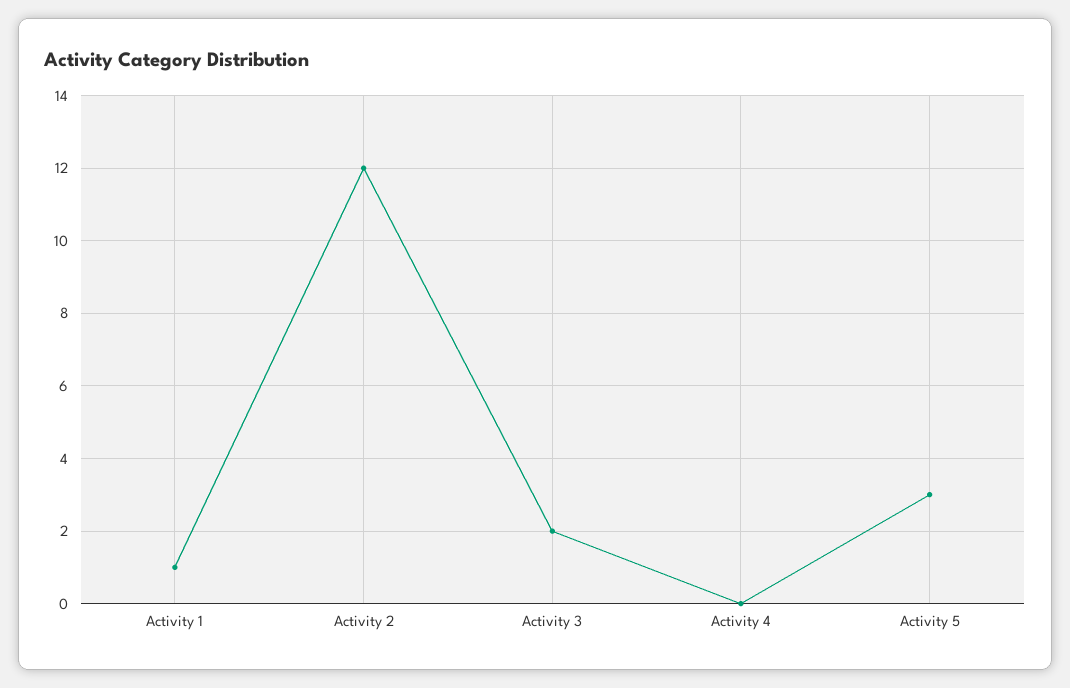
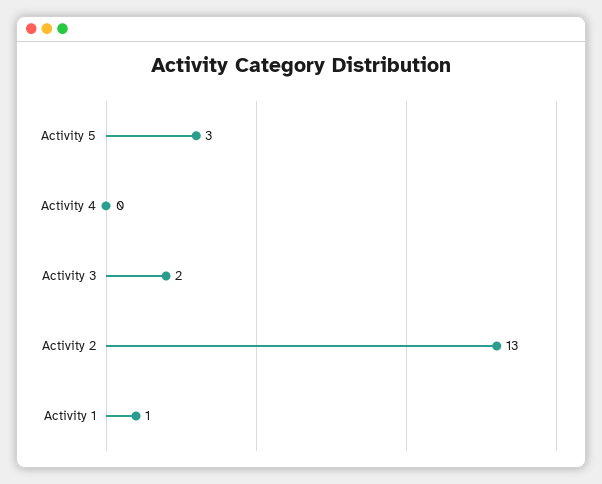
Activity 2: 12 -> 13

